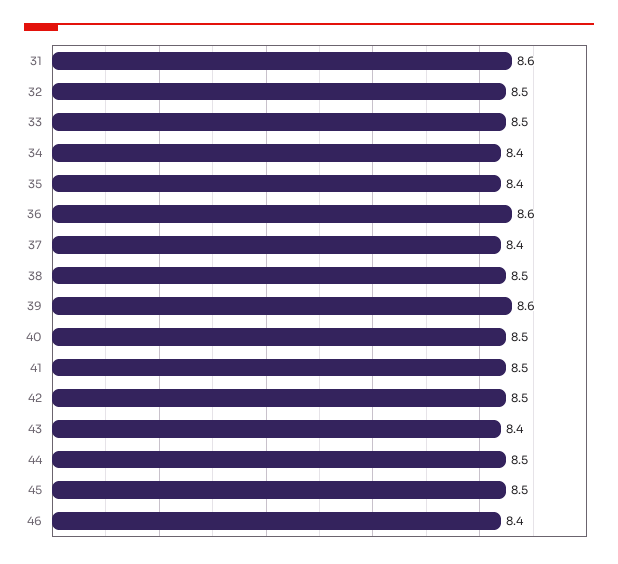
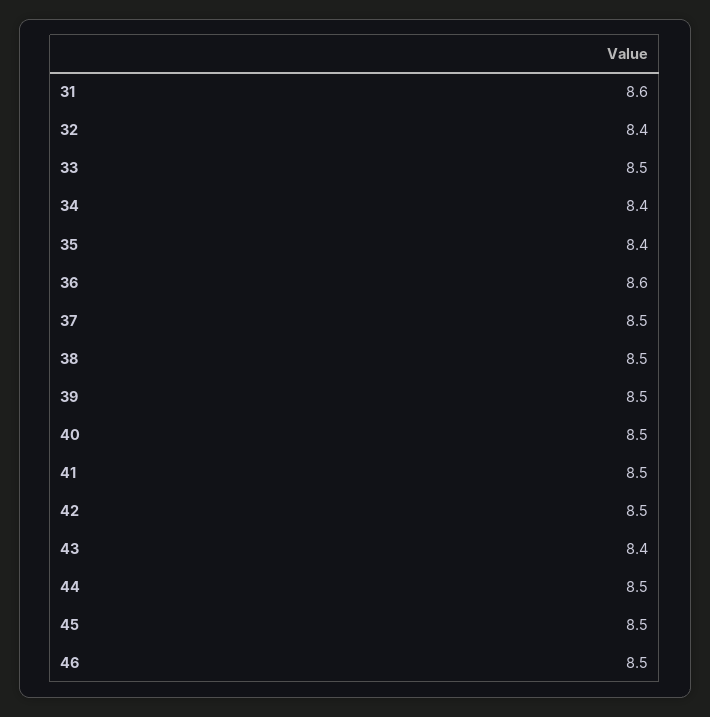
32: 8.5 -> 8.4
37: 8.4 -> 8.5
39: 8.6 -> 8.5
46: 8.4 -> 8.5

